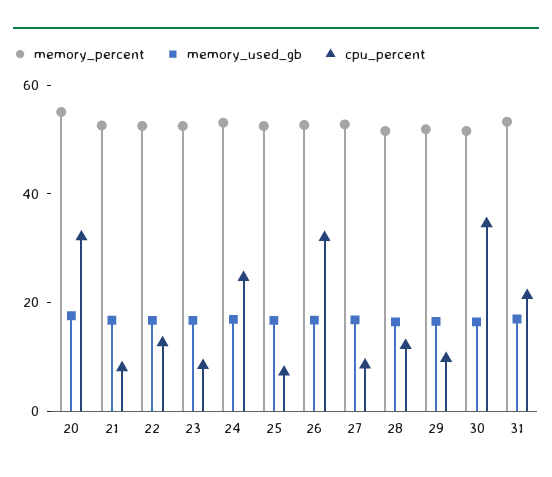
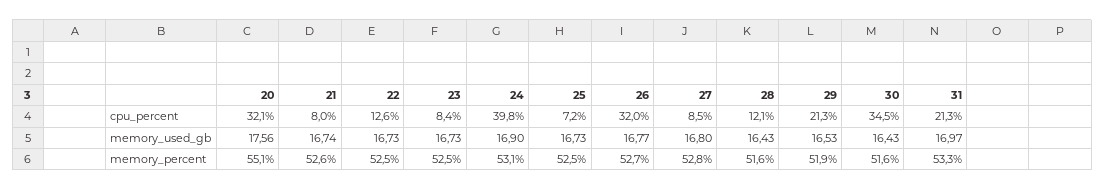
cpu_percent, 24: 25 -> 39.8
cpu_percent, 29: 10 -> 21.3

